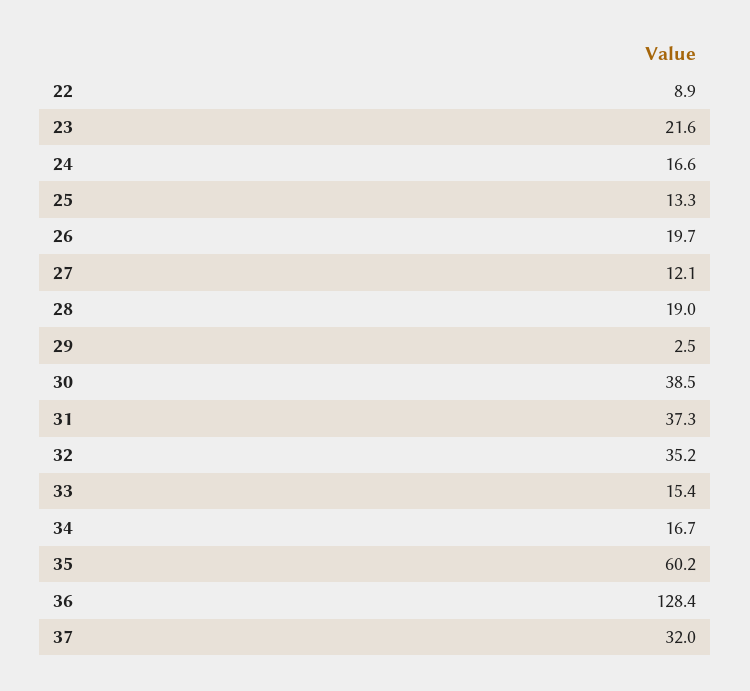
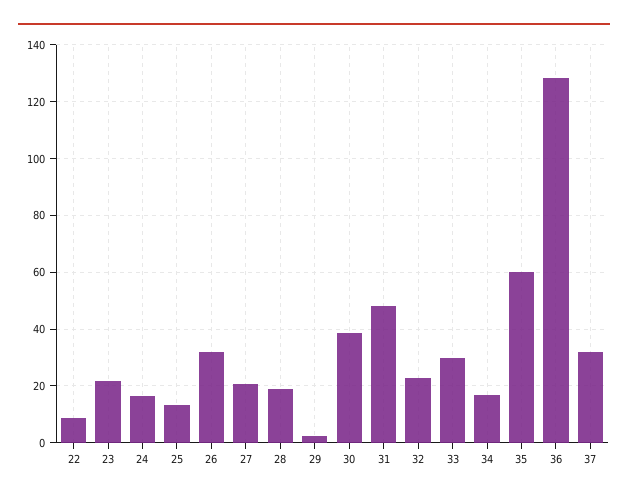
26: 19.7 -> 32.5
27: 12.1 -> 20
31: 37.3 -> 47.5
32: 35.2 -> 22.5
33: 15.4 -> 30

